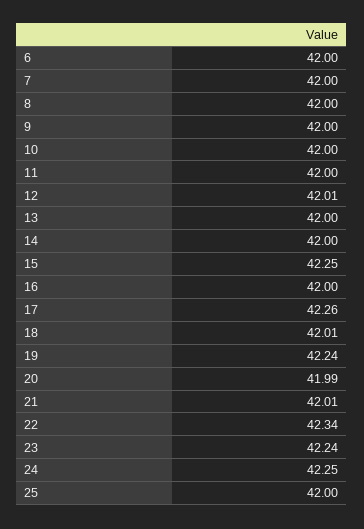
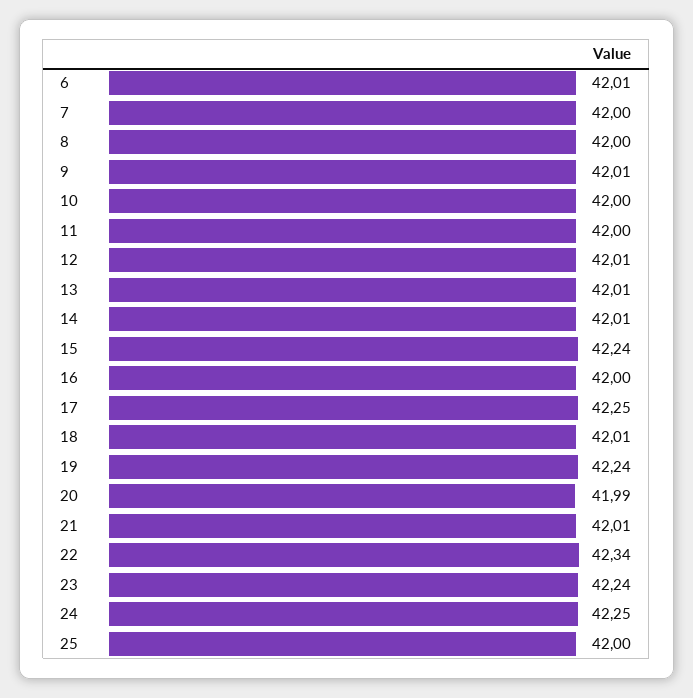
6: 42 -> 42.01
9: 42 -> 42.01
13: 42 -> 42.01
14: 42 -> 42.01
15: 42.25 -> 42.24
17: 42.26 -> 42.25

